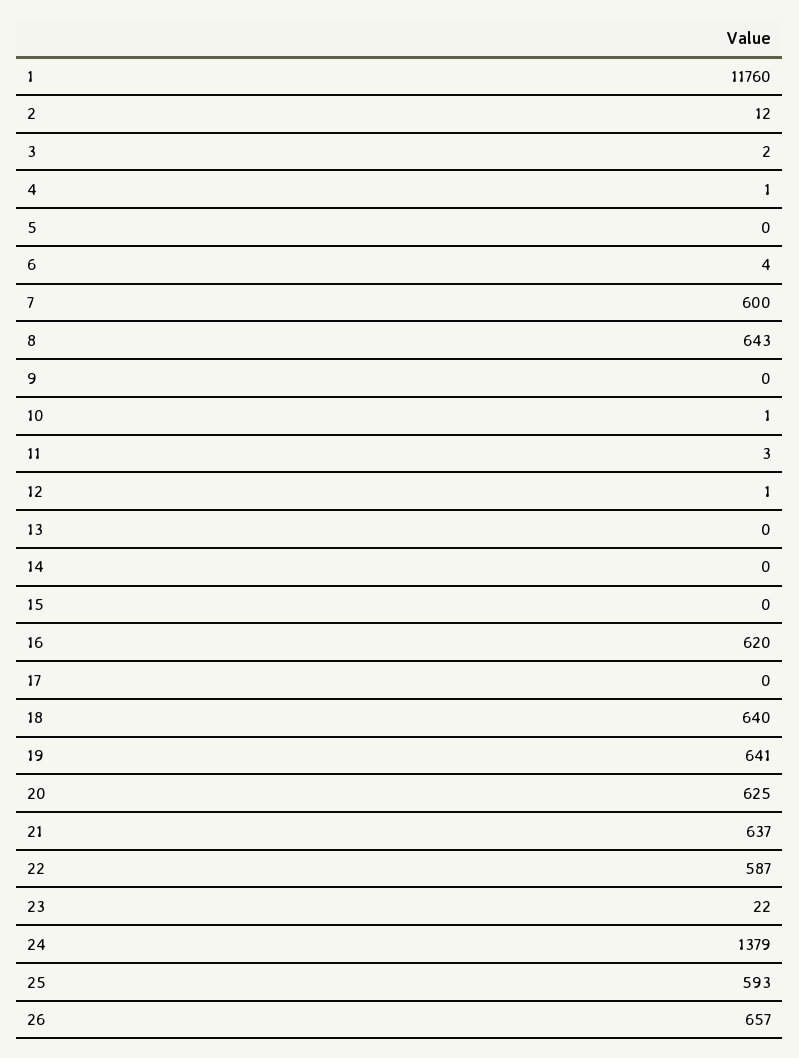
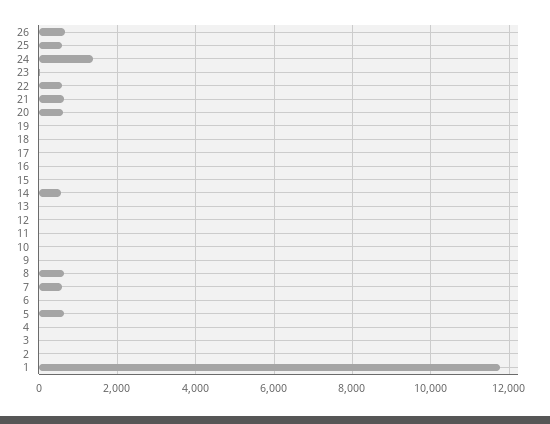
5: 0 -> 600
14: 0 -> 600
16: 620 -> 0
18: 640 -> 0
19: 641 -> 0

